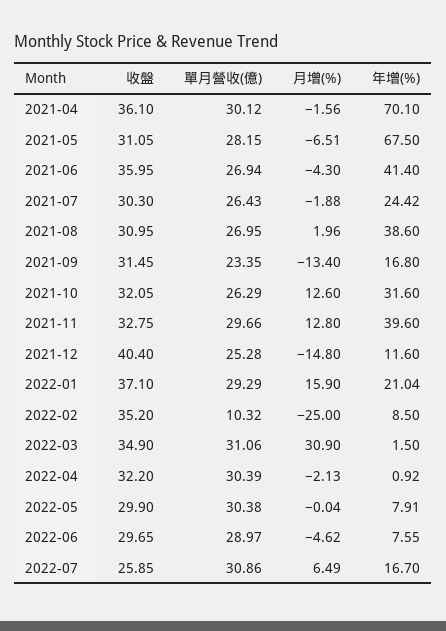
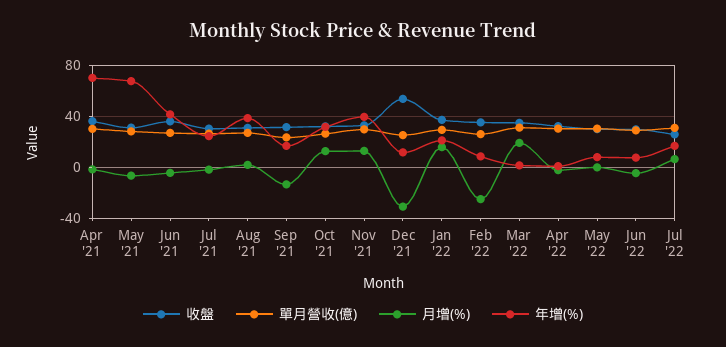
收盤, 2021-12: 40.4 -> 55
月增(%), 2021-12: -14.8 -> -30
單月營收(億), 2022-02: 10.32 -> 25
月增(%), 2022-03: 30.9 -> 20

